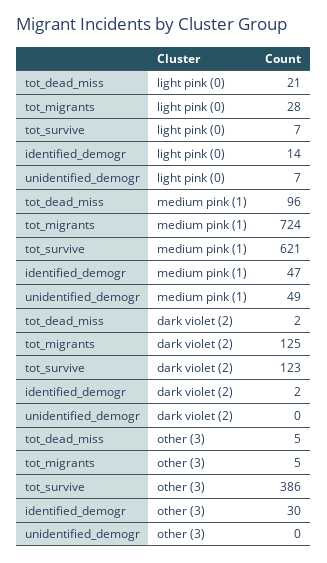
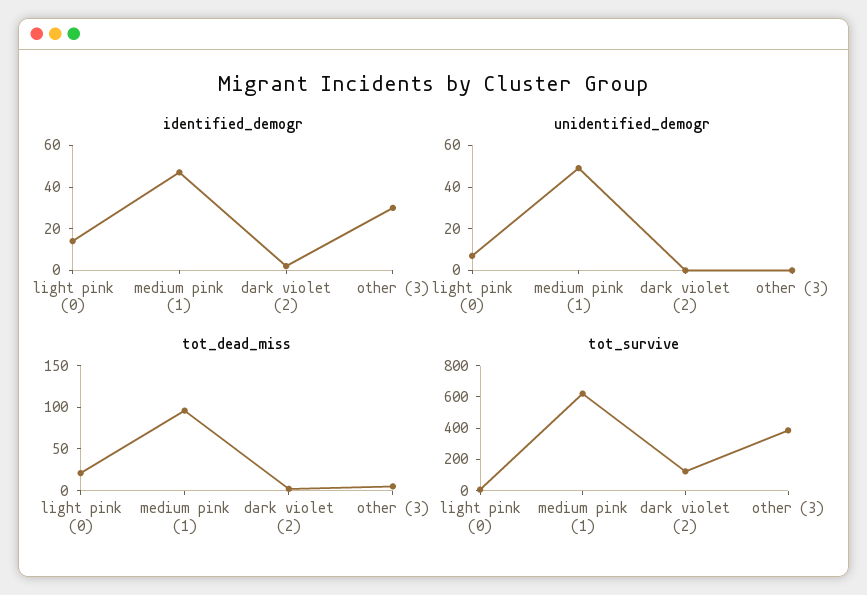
tot_migrants, light pink (0): 28 -> none
tot_migrants, medium pink (1): 724 -> none
tot_migrants, dark violet (2): 125 -> none
tot_migrants, other (3): 5 -> none

